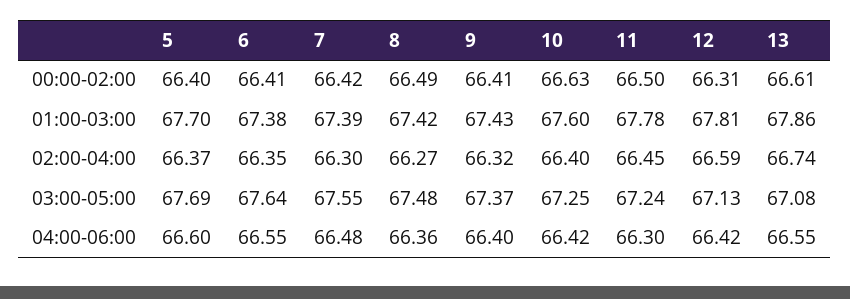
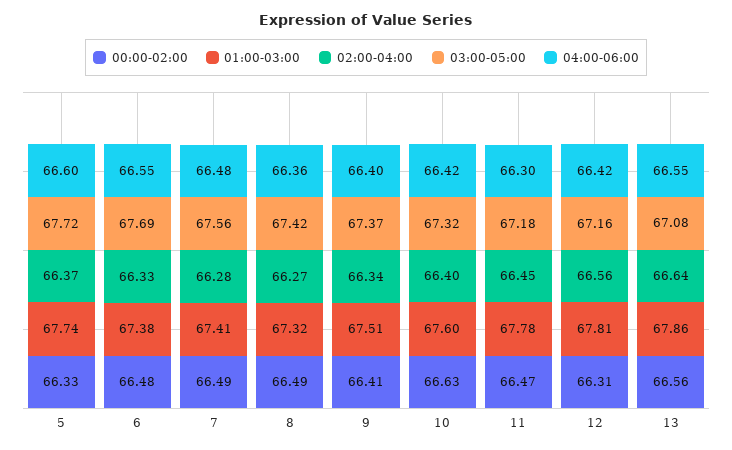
00:00-02:00, 5: 66.4 -> 66.33
00:00-02:00, 6: 66.41 -> 66.48
00:00-02:00, 7: 66.42 -> 66.49
00:00-02:00, 11: 66.5 -> 66.47
00:00-02:00, 13: 66.61 -> 66.56
01:00-03:00, 5: 67.7 -> 67.74
01:00-03:00, 7: 67.39 -> 67.41
01:00-03:00, 8: 67.42 -> 67.32
01:00-03:00, 9: 67.43 -> 67.51
02:00-04:00, 6: 66.35 -> 66.33
02:00-04:00, 7: 66.3 -> 66.28
02:00-04:00, 9: 66.32 -> 66.34
02:00-04:00, 12: 66.59 -> 66.56
02:00-04:00, 13: 66.74 -> 66.64
03:00-05:00, 5: 67.69 -> 67.72
03:00-05:00, 6: 67.64 -> 67.69
03:00-05:00, 7: 67.55 -> 67.56
03:00-05:00, 8: 67.48 -> 67.42
03:00-05:00, 10: 67.25 -> 67.32
03:00-05:00, 11: 67.24 -> 67.18
03:00-05:00, 12: 67.13 -> 67.16

